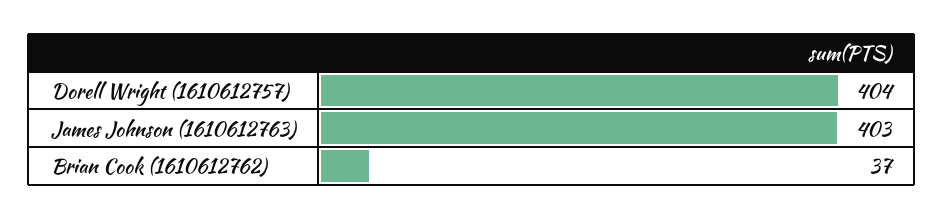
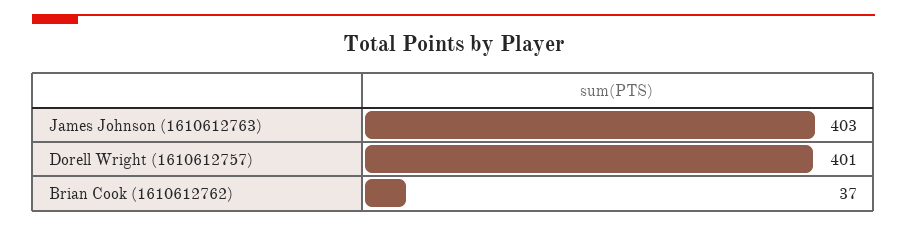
Dorell Wright (1610612757): 404 -> 401

